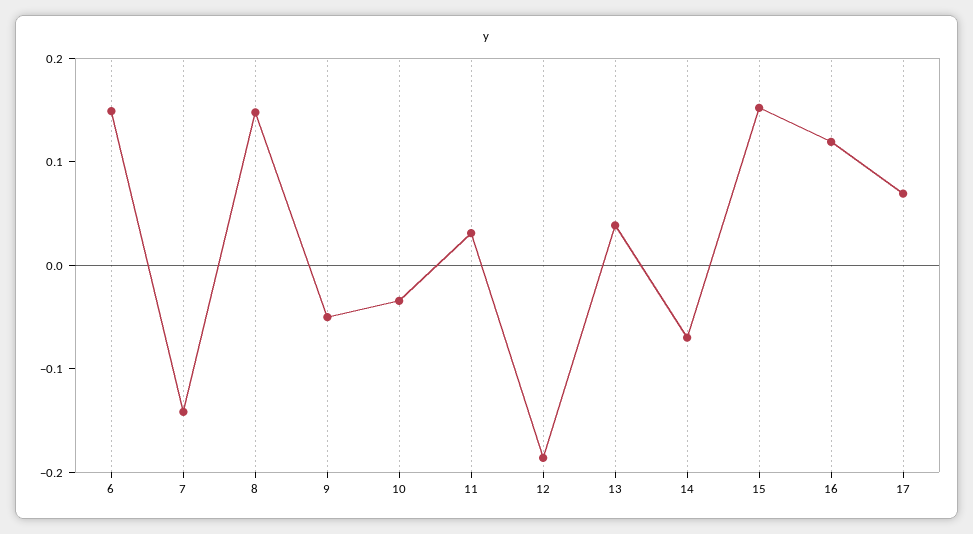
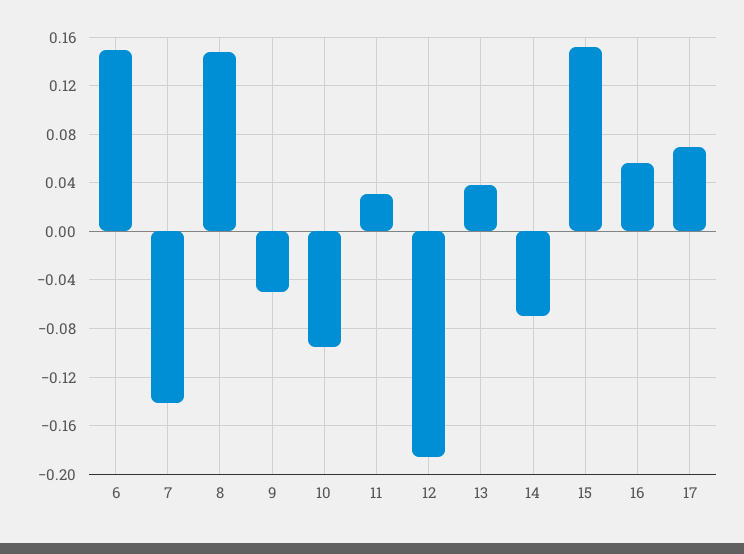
10: -0.04 -> -0.095
16: 0.12 -> 0.055

